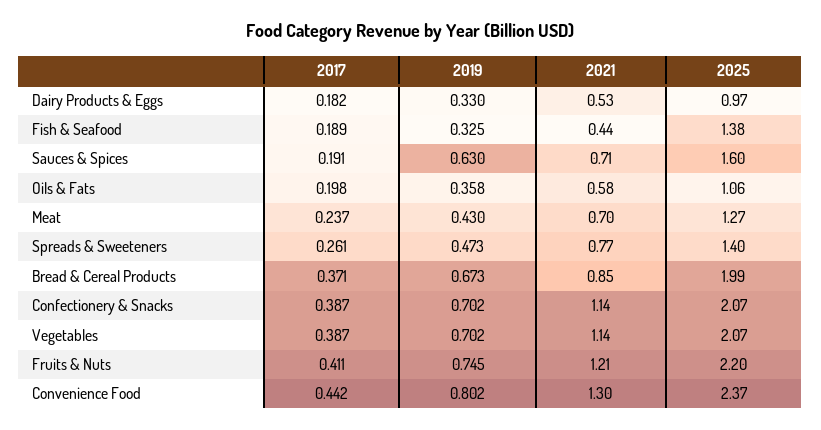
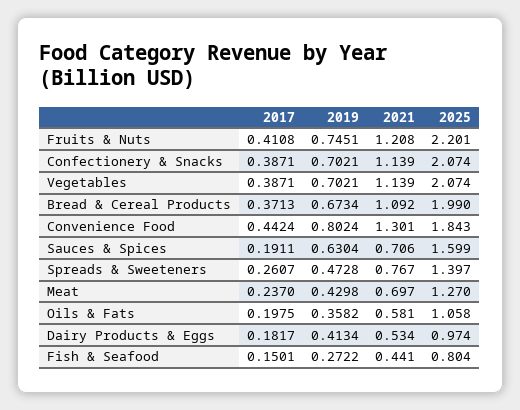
2019, Dairy Products & Eggs: 0.33 -> 0.4134
2017, Fish & Seafood: 0.189 -> 0.1501
2019, Fish & Seafood: 0.325 -> 0.2722
2025, Fish & Seafood: 1.38 -> 0.804
2021, Bread & Cereal Products: 0.85 -> 1.092
2025, Convenience Food: 2.37 -> 1.843

